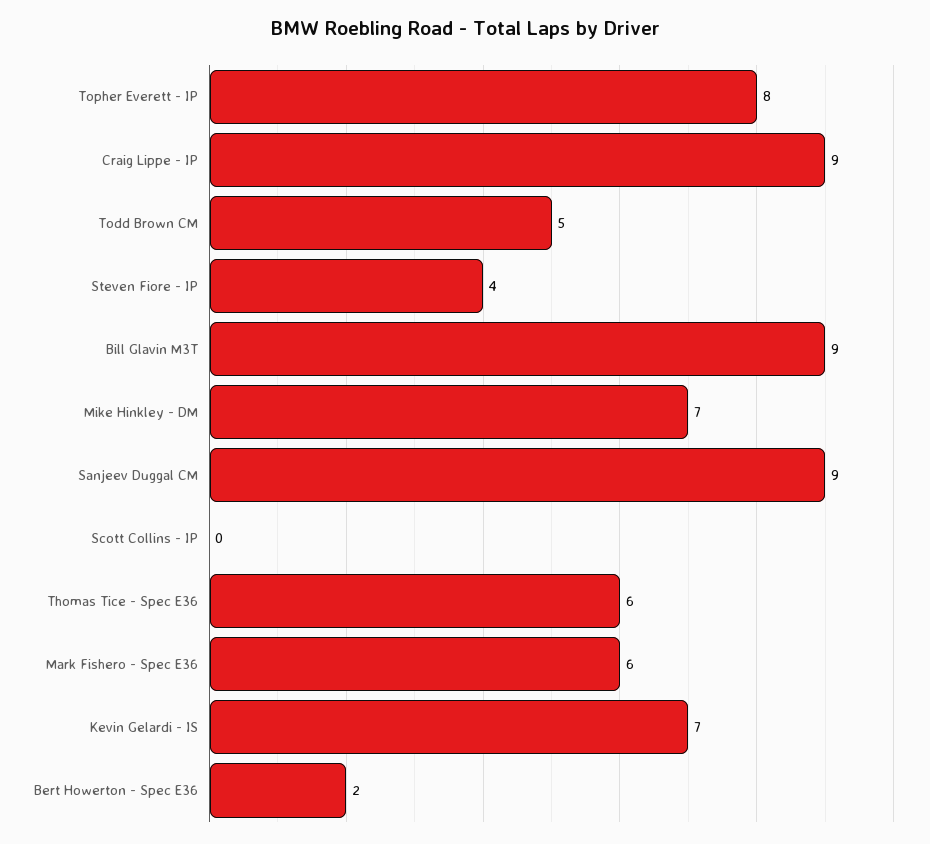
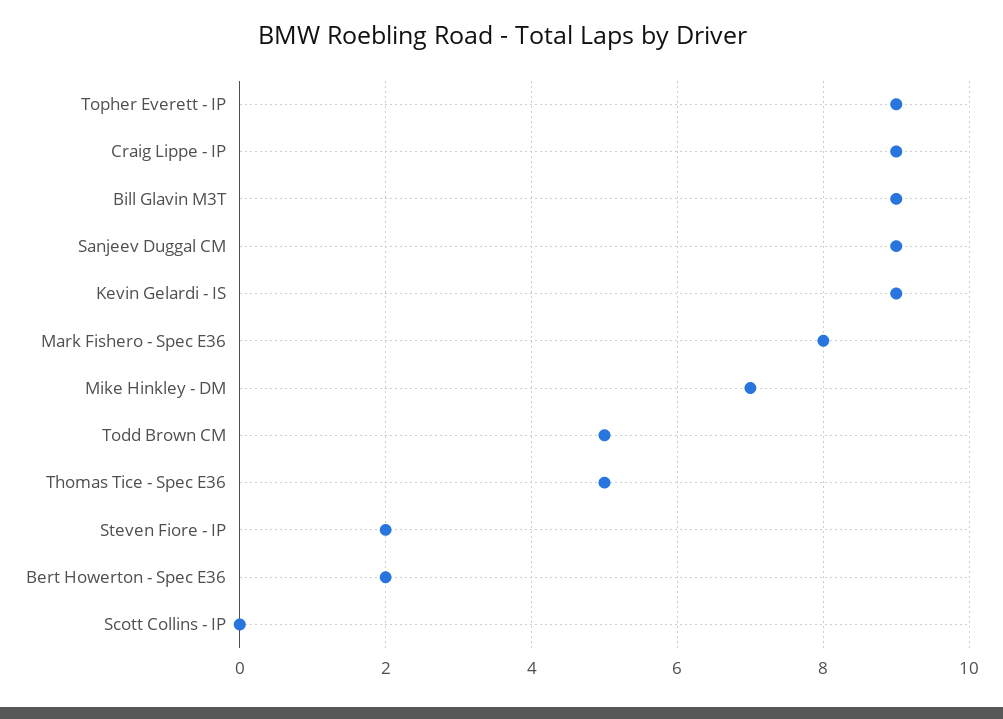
Topher Everett - IP: 8 -> 9
Steven Fiore - IP: 4 -> 2
Thomas Tice - Spec E36: 6 -> 5
Mark Fishero - Spec E36: 6 -> 8
Kevin Gelardi - IS: 7 -> 9

